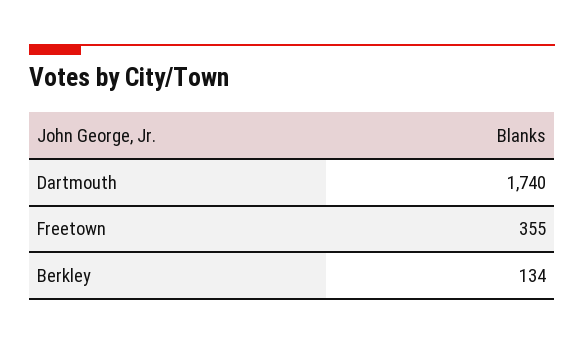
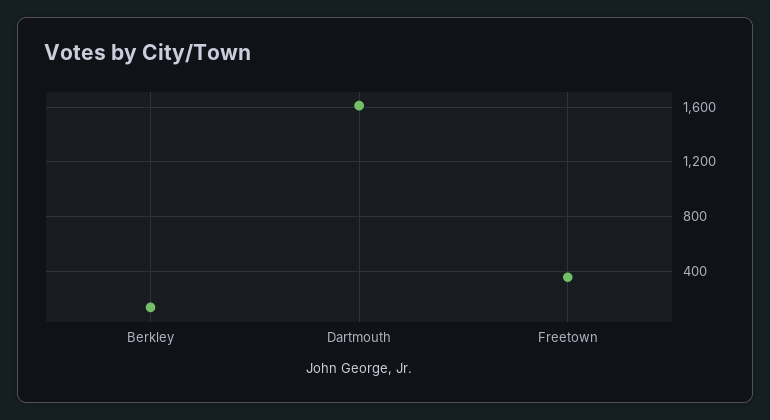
Dartmouth: 1740 -> 1600

